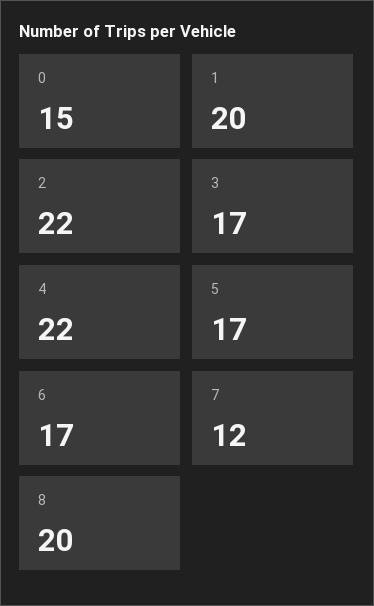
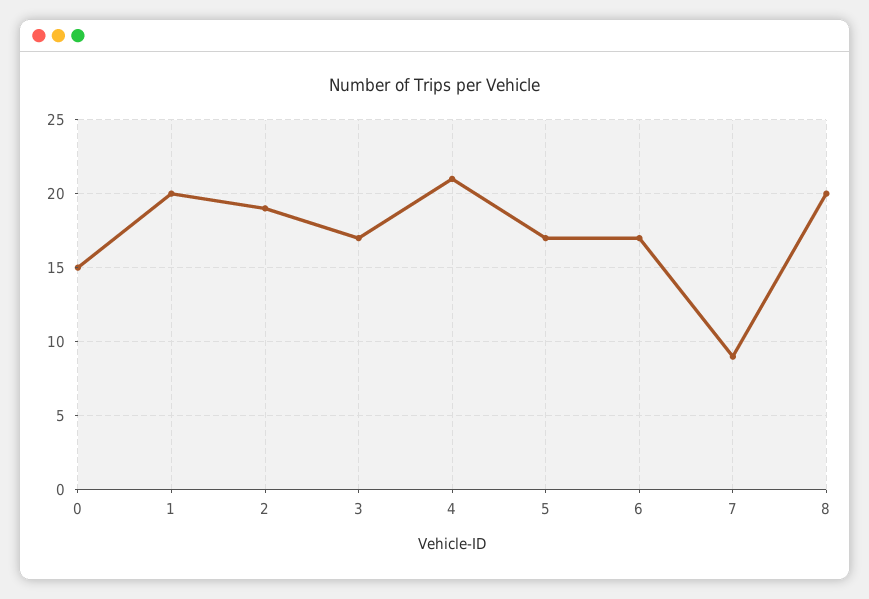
2: 22 -> 19
4: 22 -> 21
7: 12 -> 9

